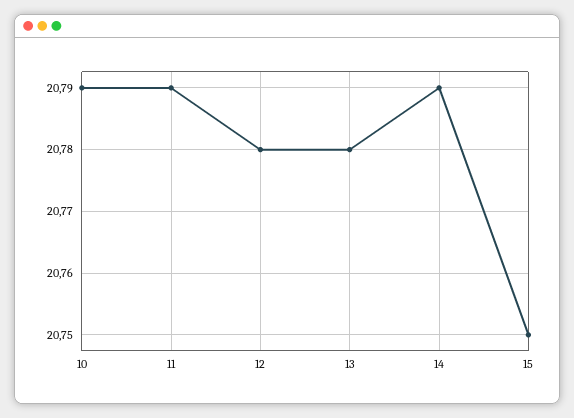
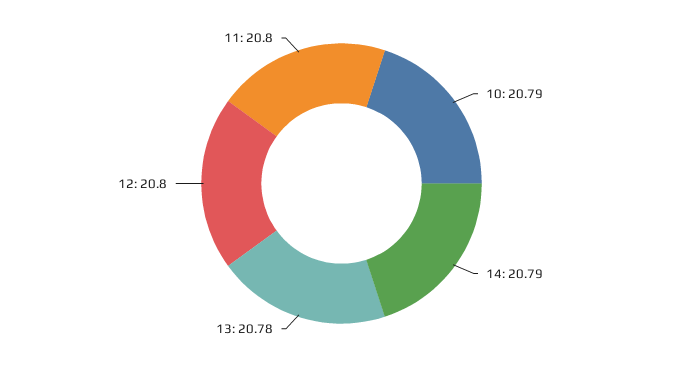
11: 20.79 -> 20.8
12: 20.78 -> 20.8
15: 20.75 -> none

